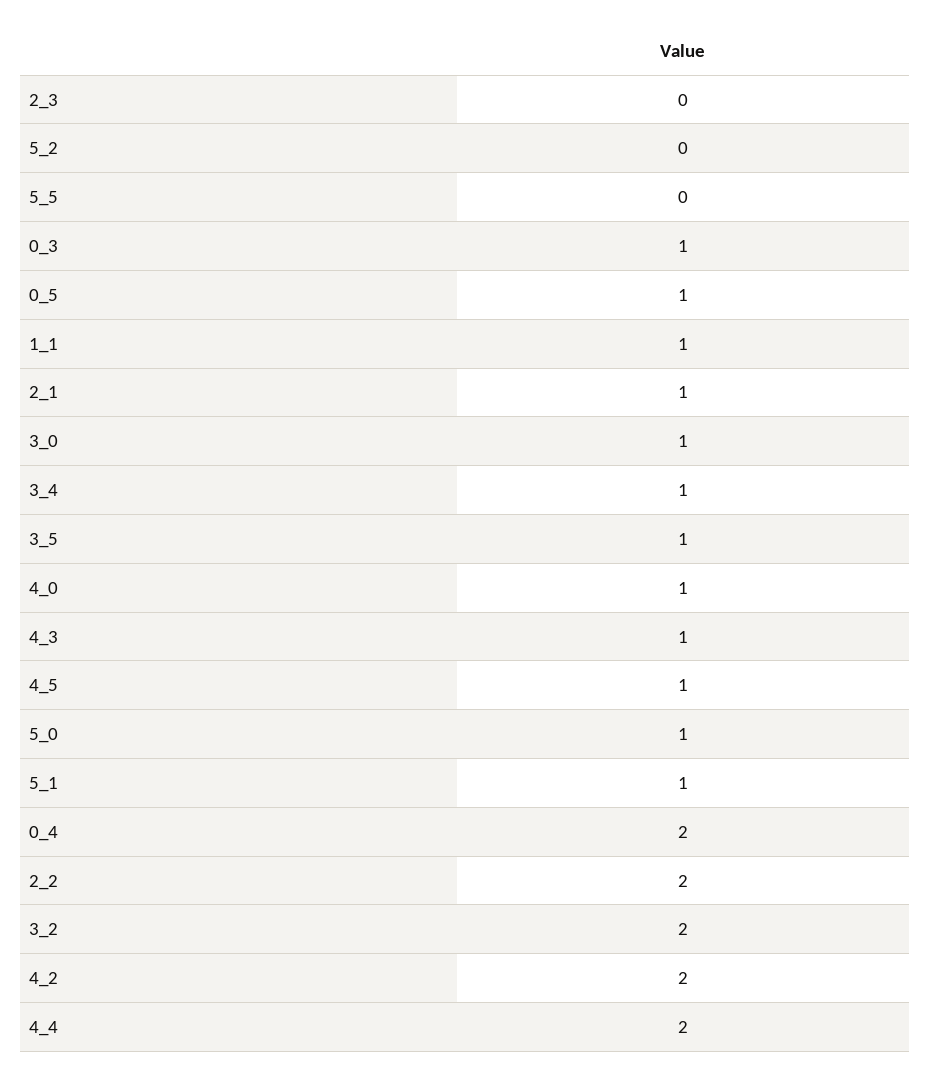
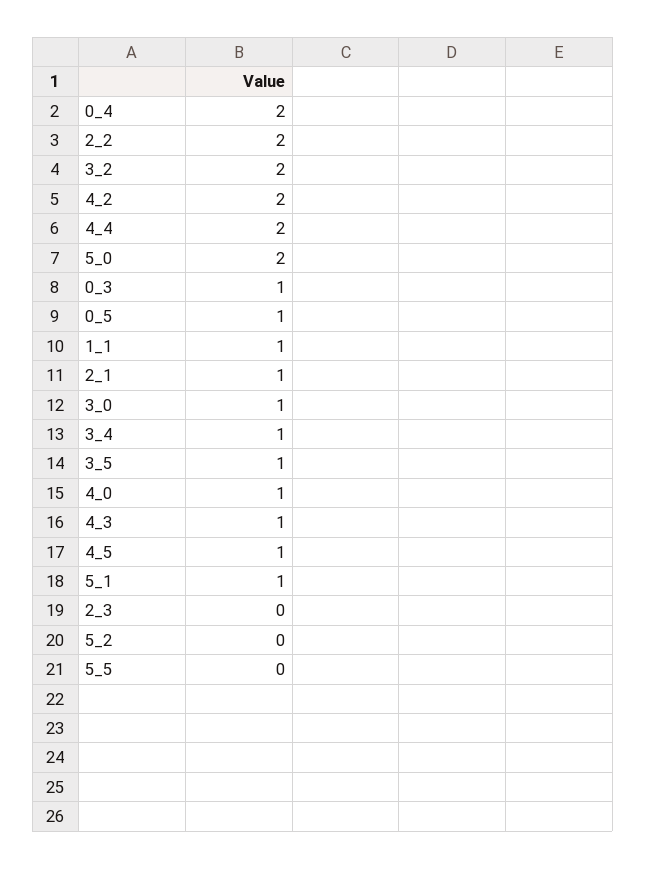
5_0: 1 -> 2

